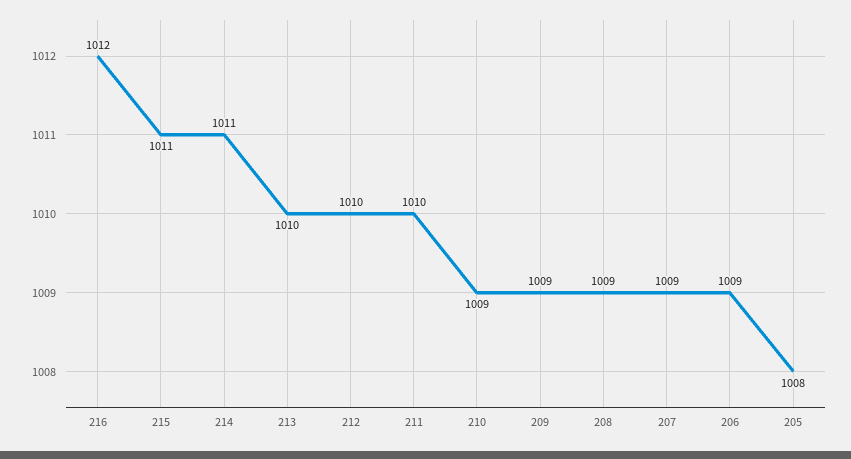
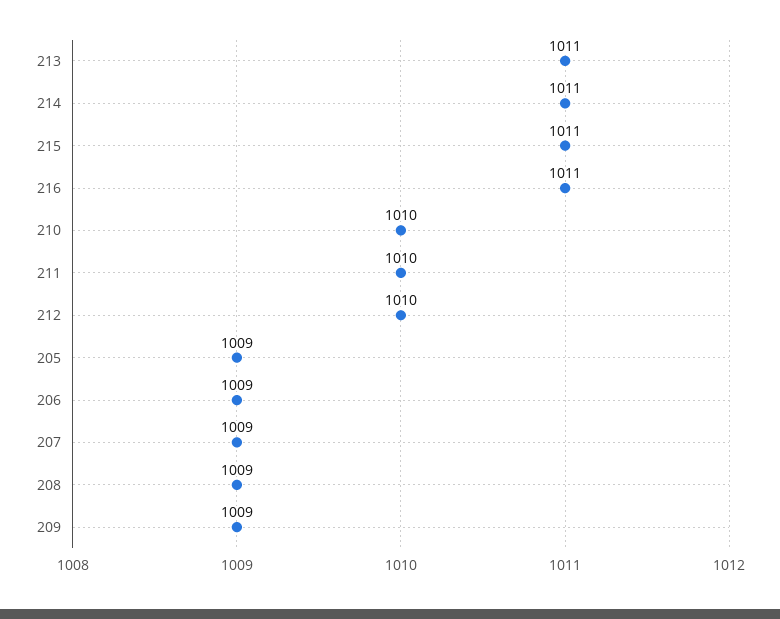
216: 1012 -> 1011
213: 1010 -> 1011
210: 1009 -> 1010
205: 1008 -> 1009

